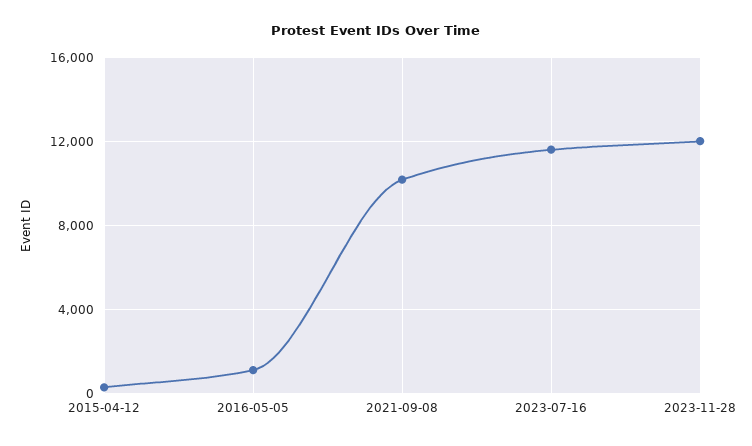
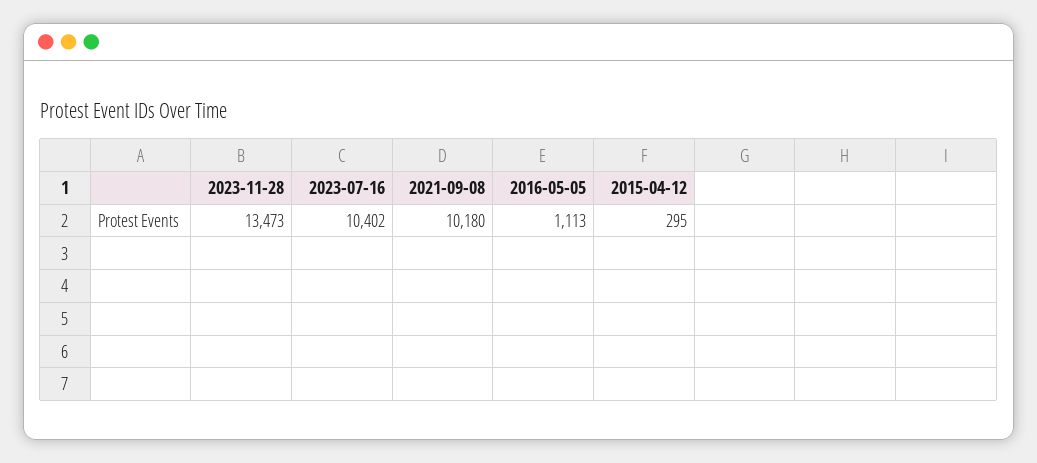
2023-07-16: 11500 -> 10402
2023-11-28: 12000 -> 13473

